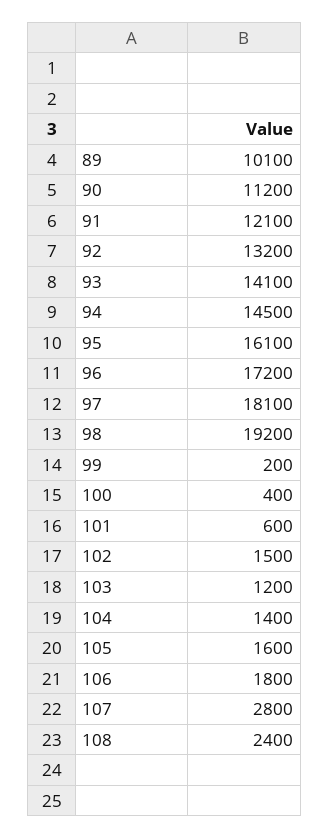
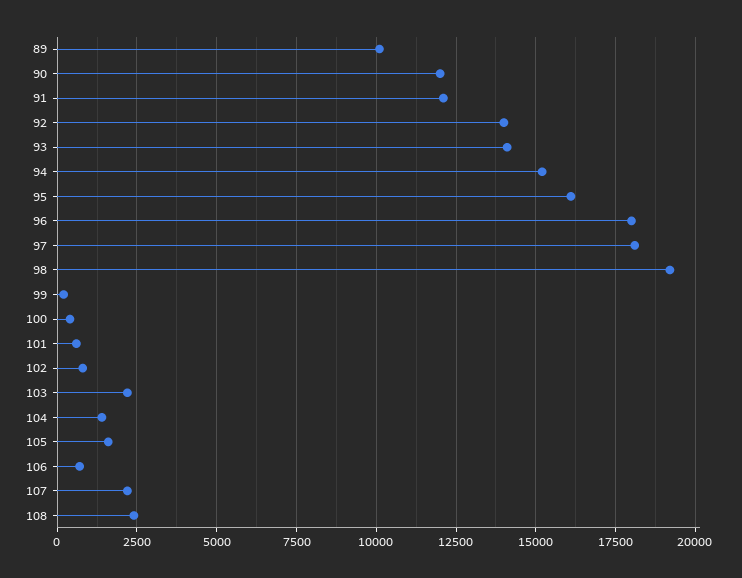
90: 11200 -> 12000
92: 13200 -> 14000
94: 14500 -> 15250
96: 17200 -> 18000
102: 1500 -> 750
103: 1200 -> 2250
106: 1800 -> 750
107: 2800 -> 2250

